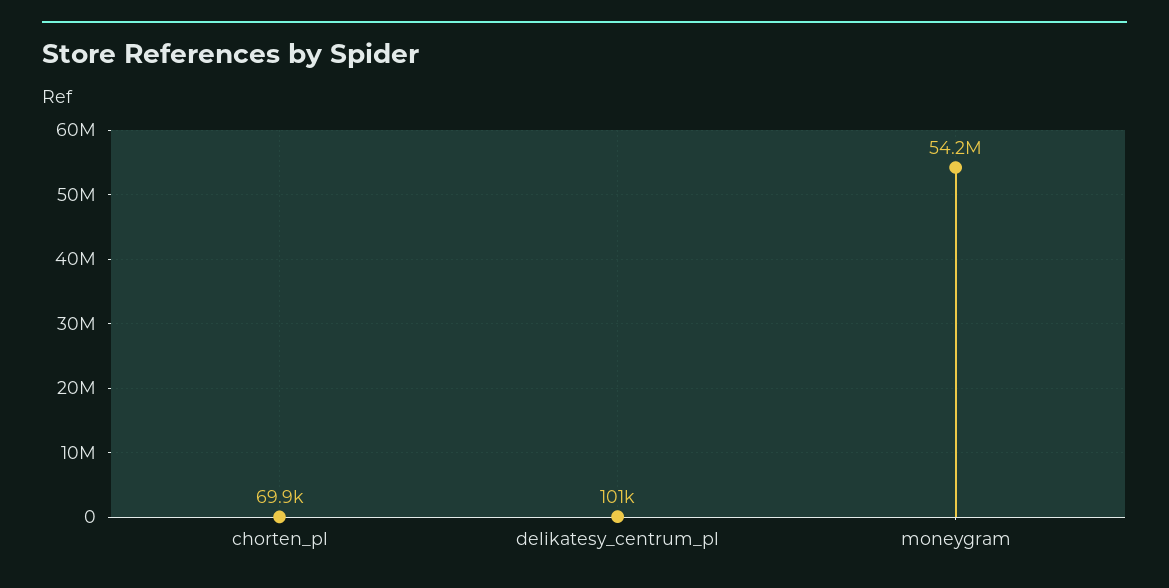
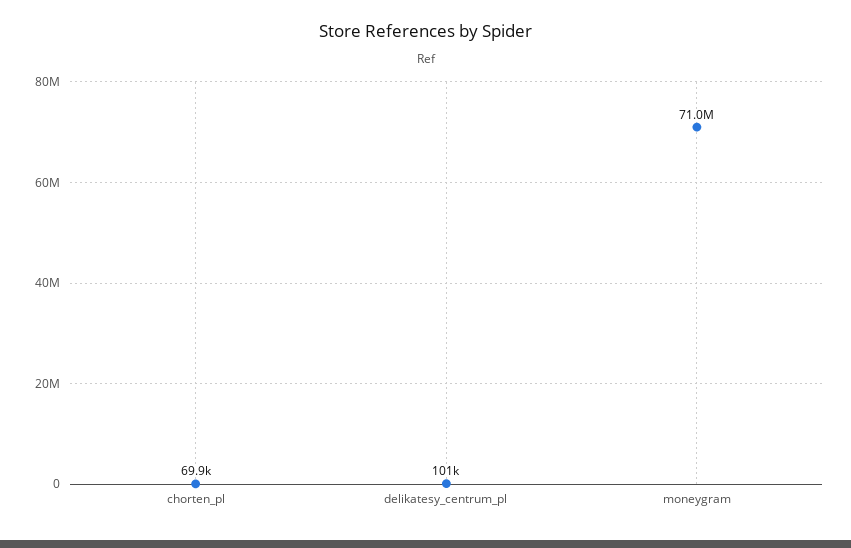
moneygram: 54200000 -> 71000000

